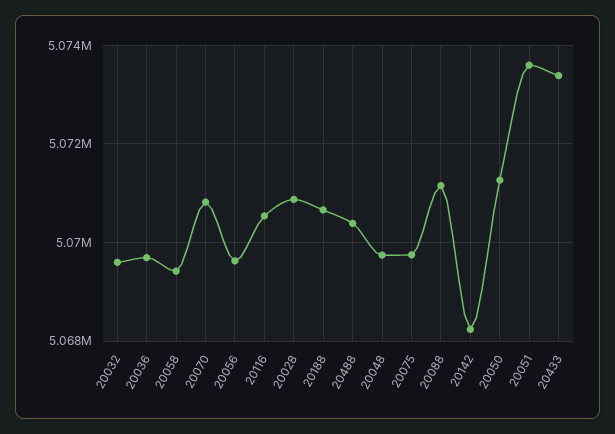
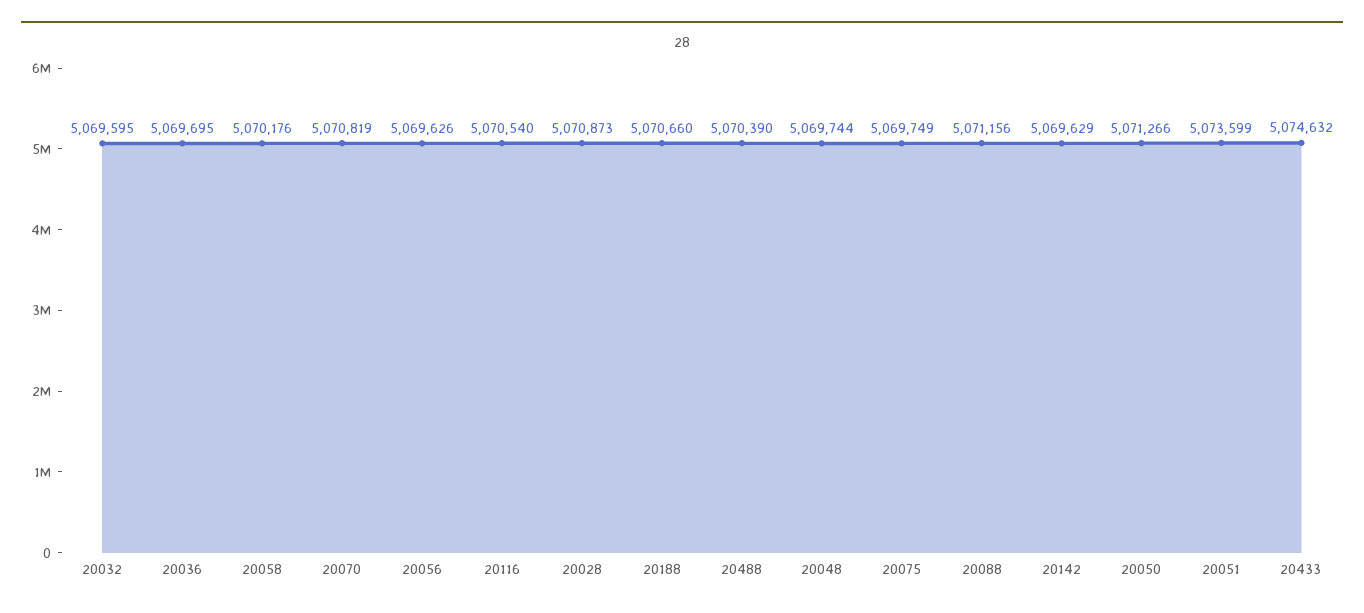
20058: 5069400 -> 5070176
20142: 5068200 -> 5069629
20433: 5073400 -> 5074632

